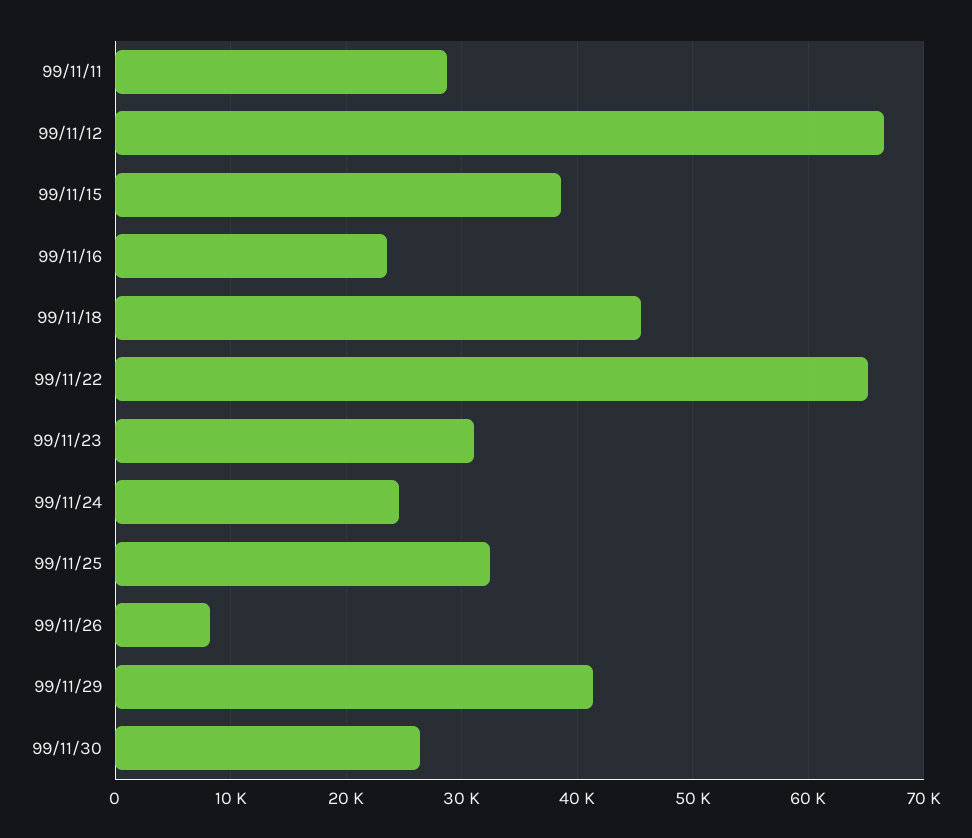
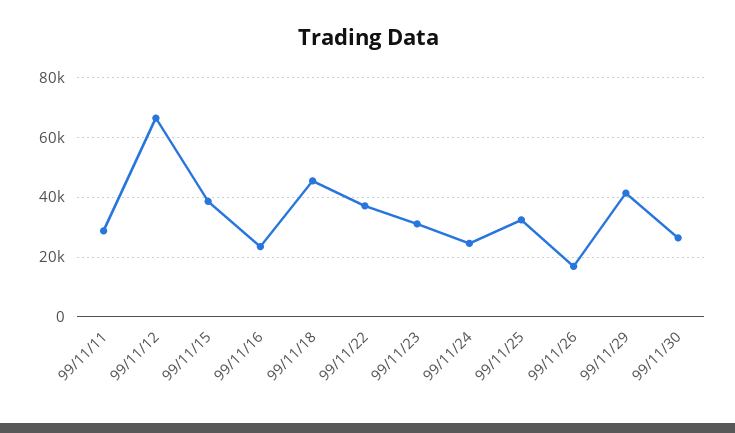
99/11/22: 65000 -> 37500
99/11/26: 8000 -> 17500

